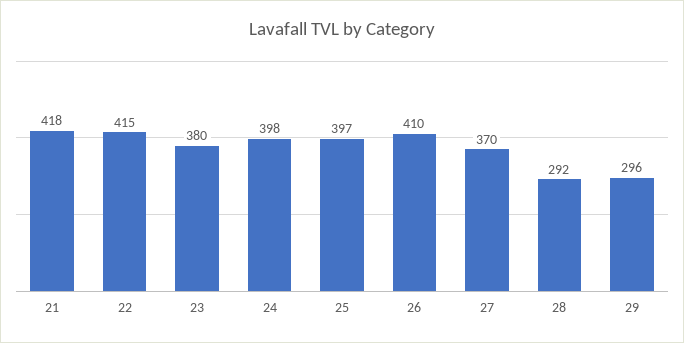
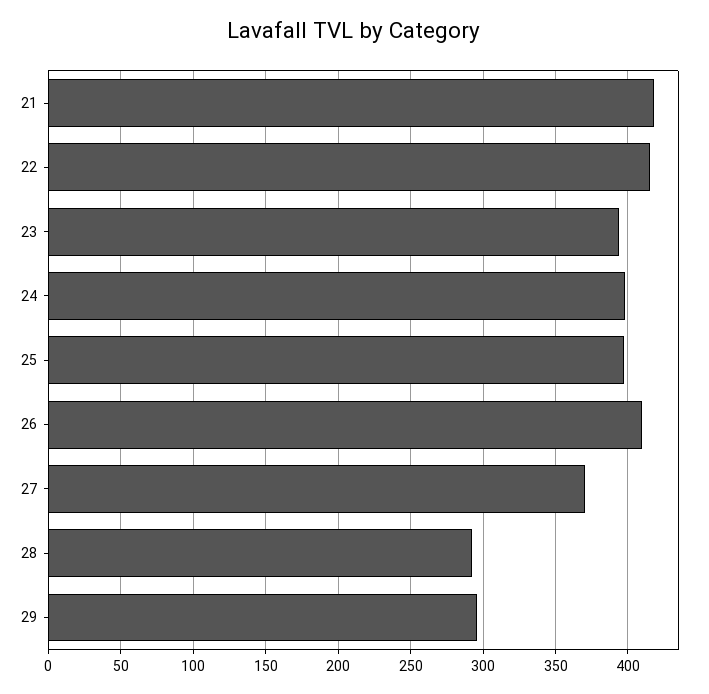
23: 380 -> 395

